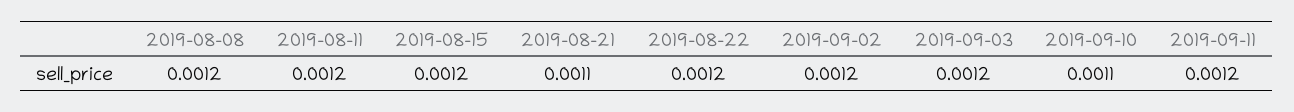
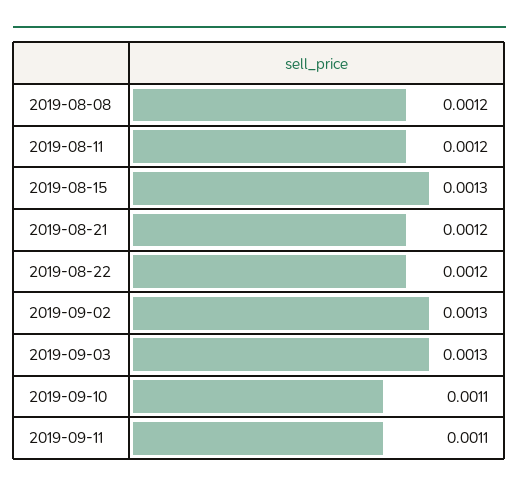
2019-08-15: 0.0012 -> 0.0013
2019-08-21: 0.0011 -> 0.0012
2019-09-02: 0.0012 -> 0.0013
2019-09-03: 0.0012 -> 0.0013
2019-09-11: 0.0012 -> 0.0011

